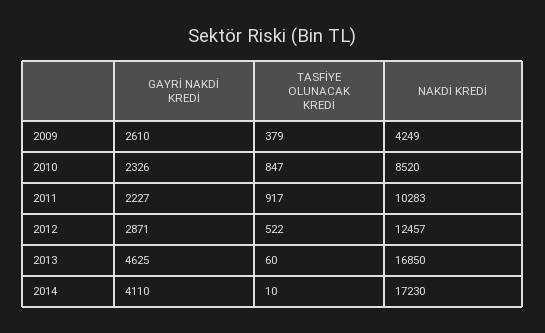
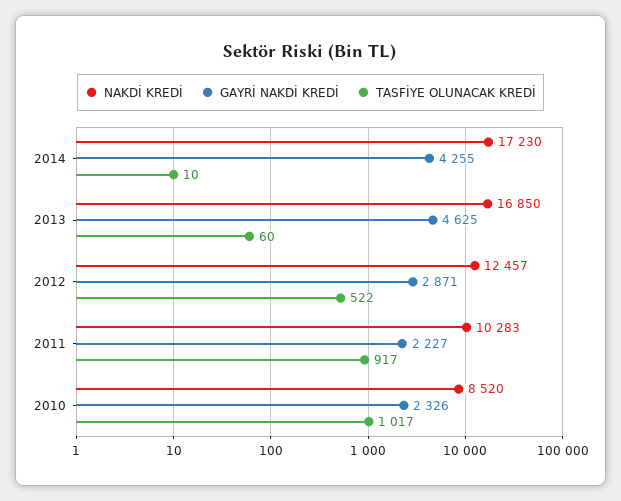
GAYRİ NAKDİ KREDİ, 2009: 2610 -> none
TASFİYE OLUNACAK KREDİ, 2009: 379 -> none
NAKDİ KREDİ, 2009: 4249 -> none
TASFİYE OLUNACAK KREDİ, 2010: 847 -> 1017
GAYRİ NAKDİ KREDİ, 2014: 4110 -> 4255

